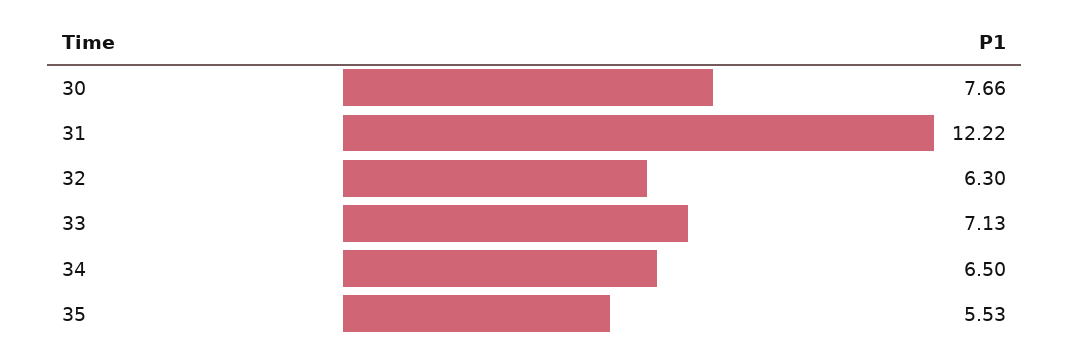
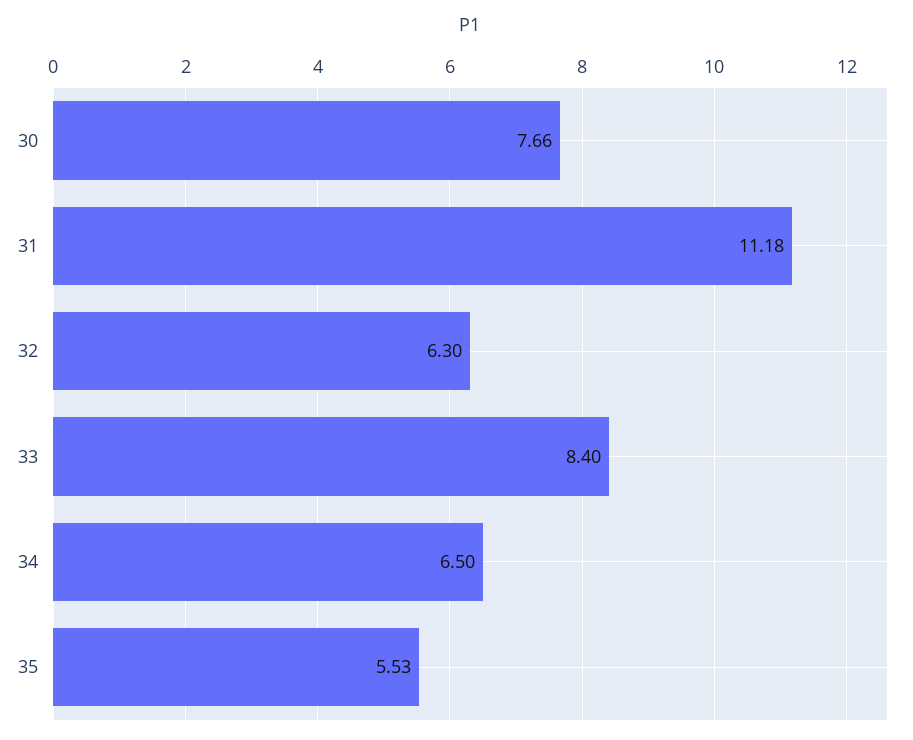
31: 12.22 -> 11.18
33: 7.13 -> 8.4

